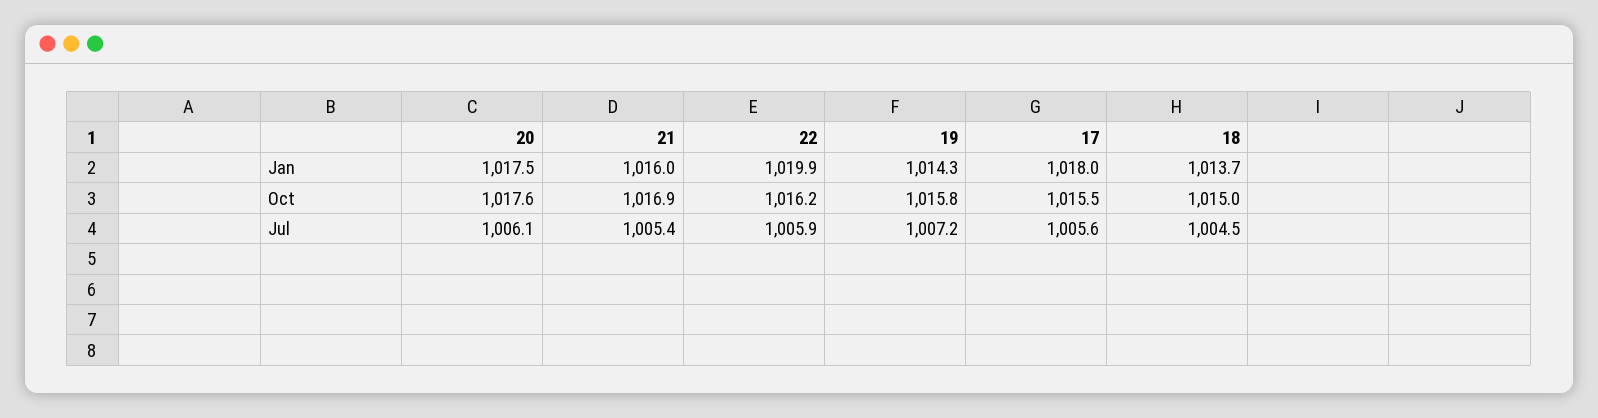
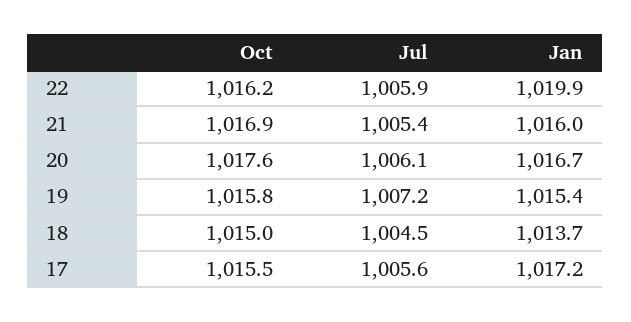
20, Jan: 1017.5 -> 1016.7
19, Jan: 1014.3 -> 1015.4
17, Jan: 1018 -> 1017.2

